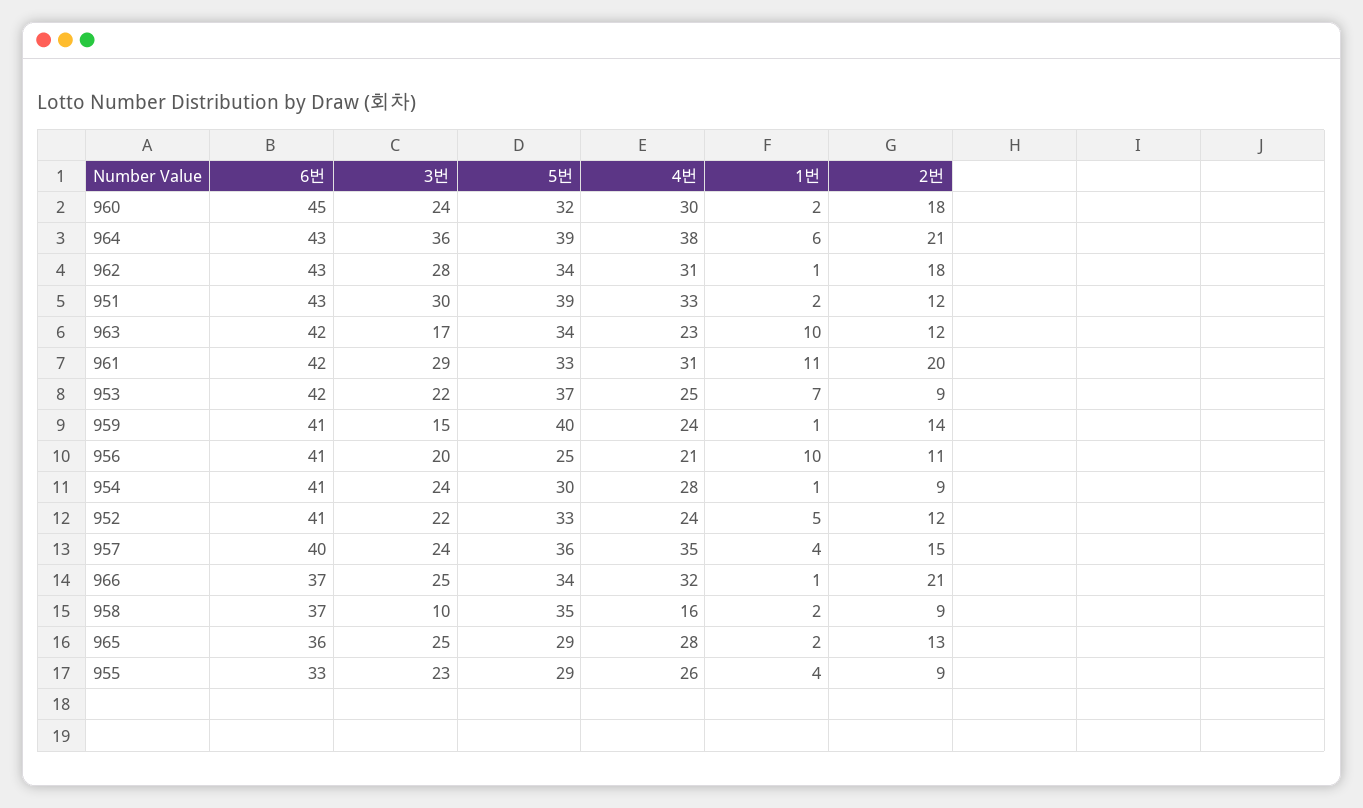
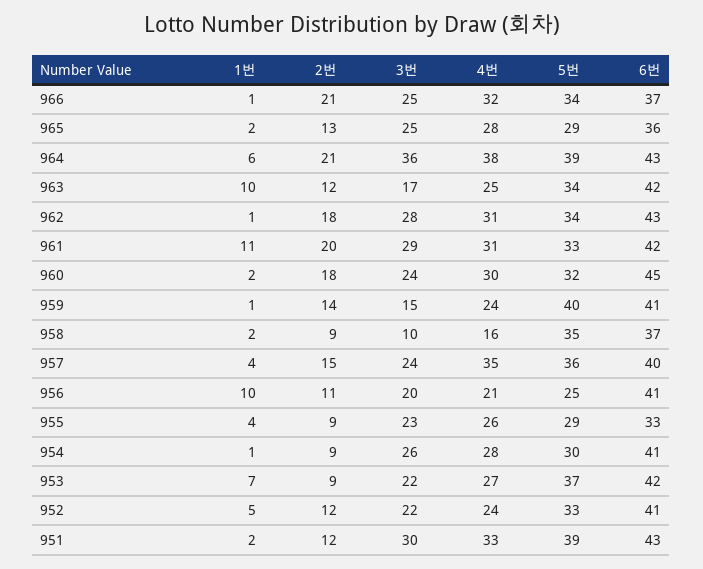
4번, 963: 23 -> 25
4번, 953: 25 -> 27
3번, 954: 24 -> 26

